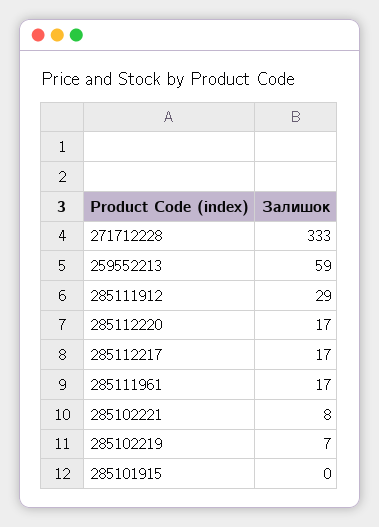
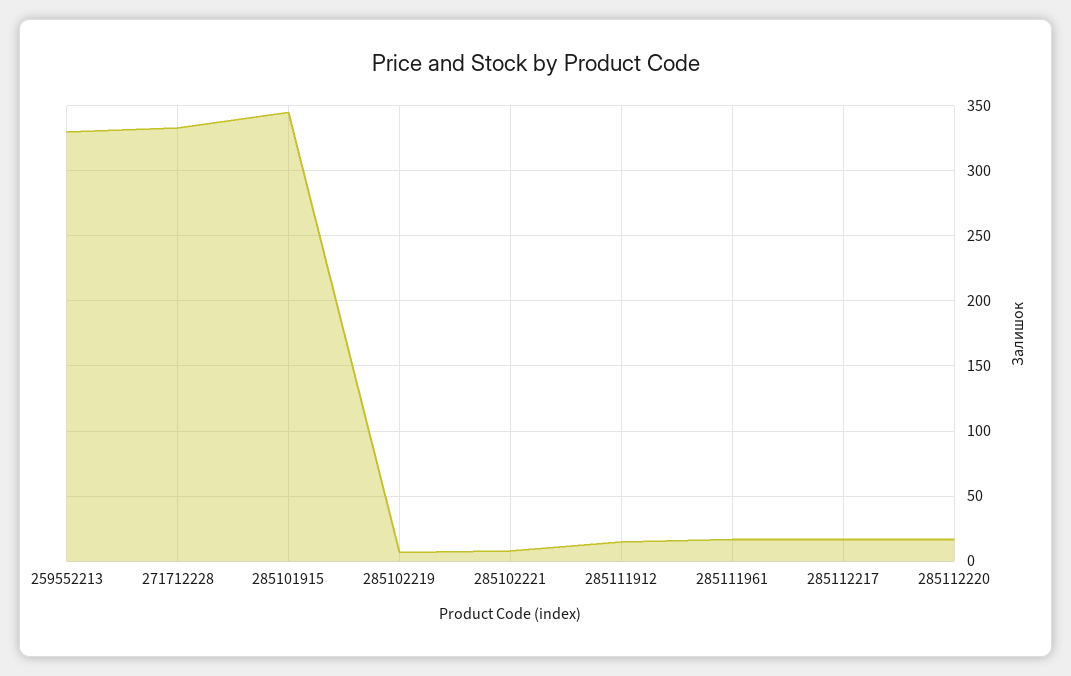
259552213: 59 -> 330
285111912: 29 -> 15
285101915: 0 -> 345

